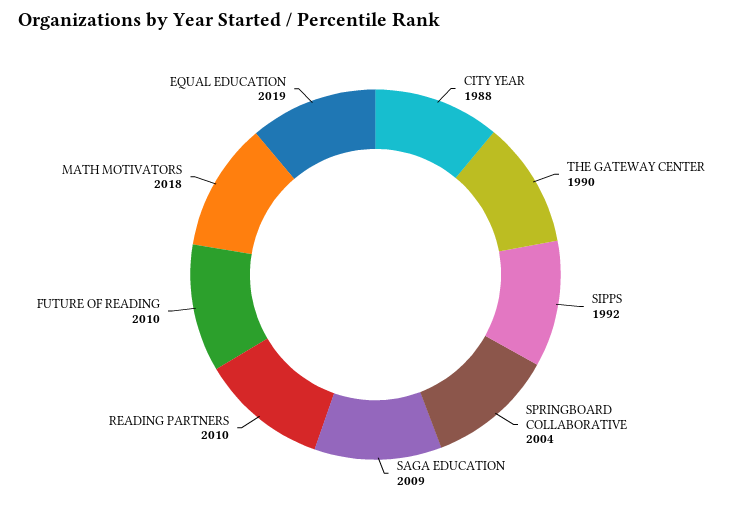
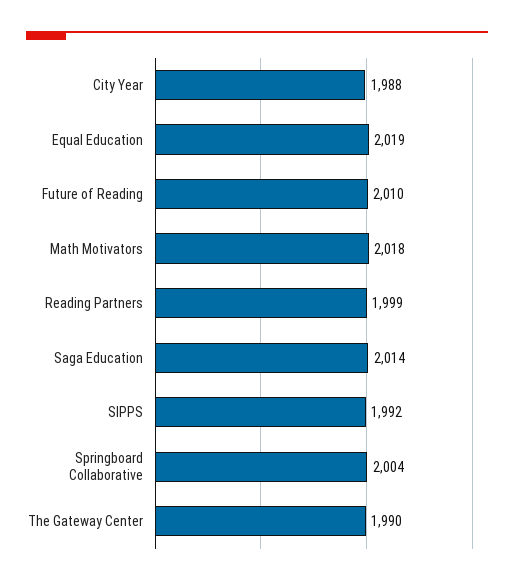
SAGA EDUCATION: 2009 -> 2014
READING PARTNERS: 2010 -> 1999

